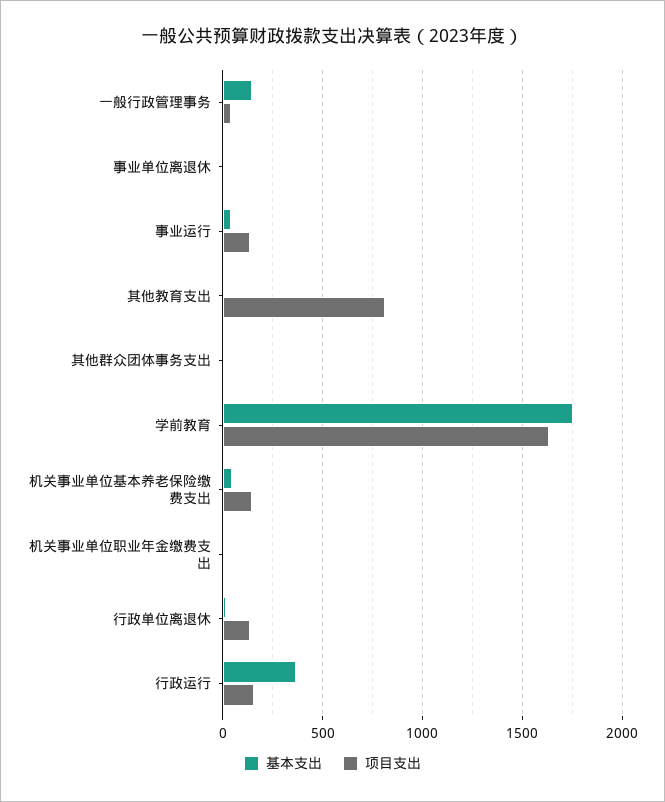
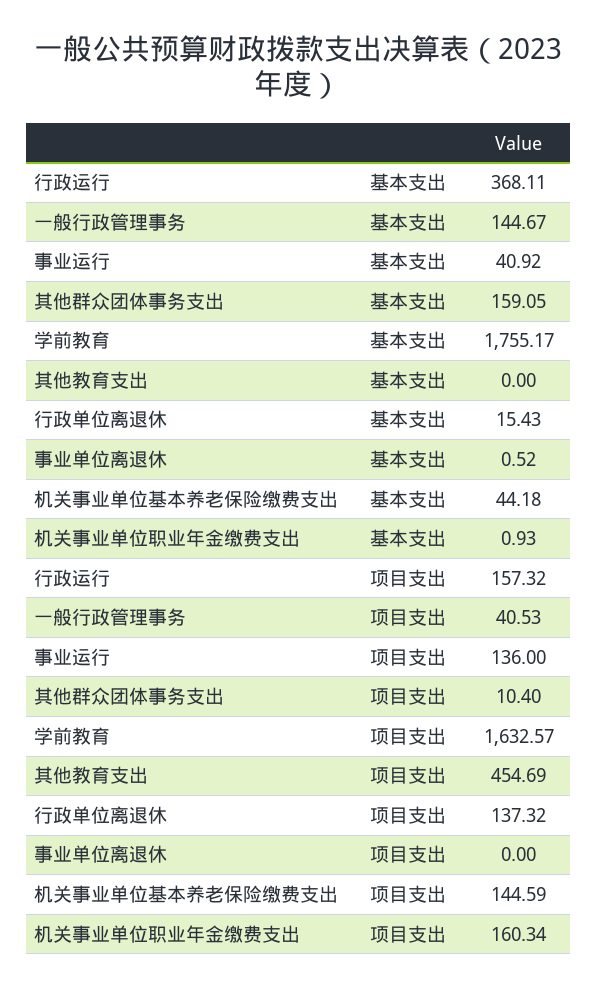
项目支出, 其他教育支出: 800 -> 454.69
基本支出, 其他群众团体事务支出: 0 -> 159.05
项目支出, 机关事业单位职业年金缴费支出: 0 -> 160.34

